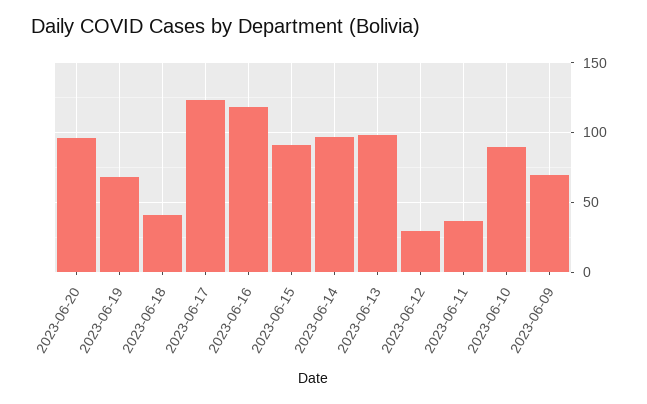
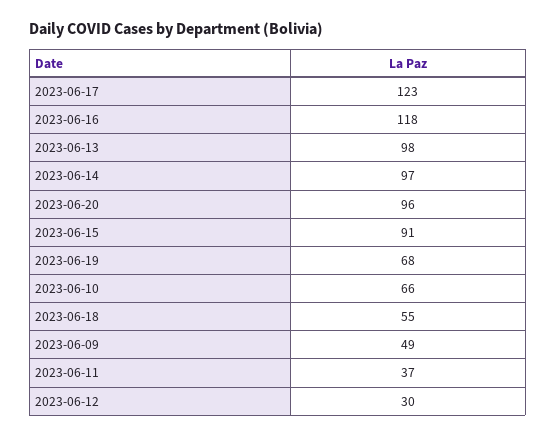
2023-06-18: 40 -> 55
2023-06-10: 90 -> 66
2023-06-09: 70 -> 49

